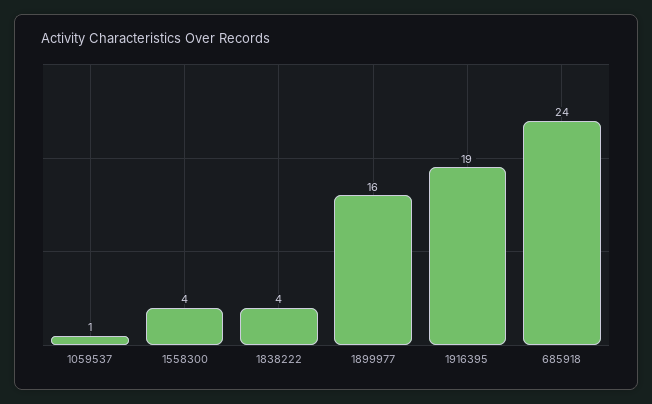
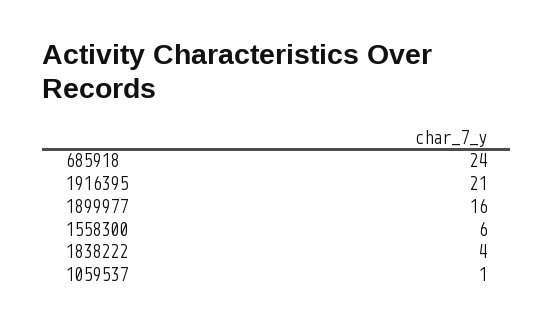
1558300: 4 -> 6
1916395: 19 -> 21

